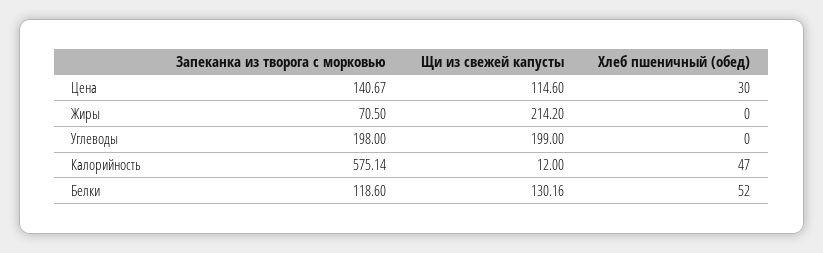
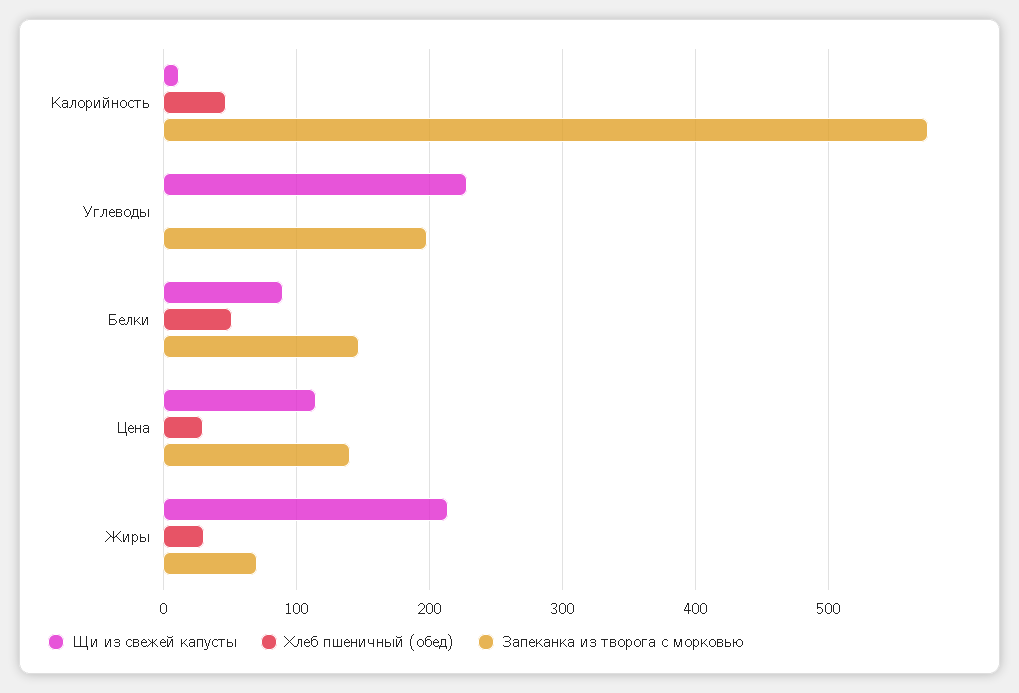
Хлеб пшеничный (обед), Жиры: 0 -> 30
Щи из свежей капусты, Углеводы: 199 -> 230
Запеканка из творога с морковью, Белки: 118.6 -> 150
Щи из свежей капусты, Белки: 130.16 -> 90

